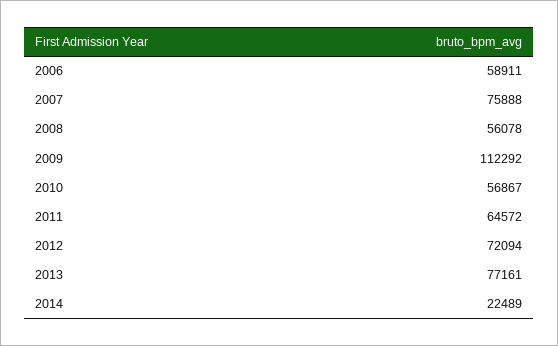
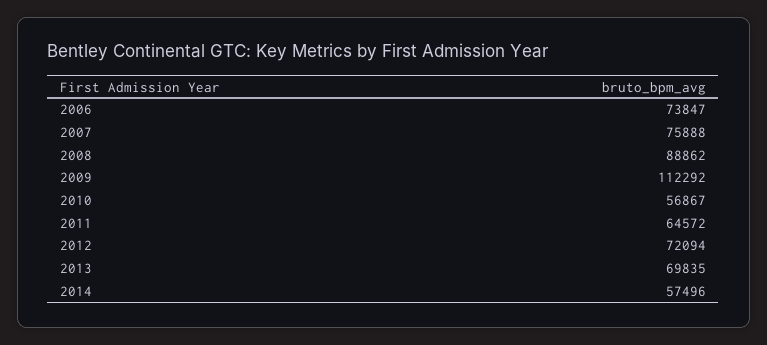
2006: 58911 -> 73847
2008: 56078 -> 88862
2013: 77161 -> 69835
2014: 22489 -> 57496

